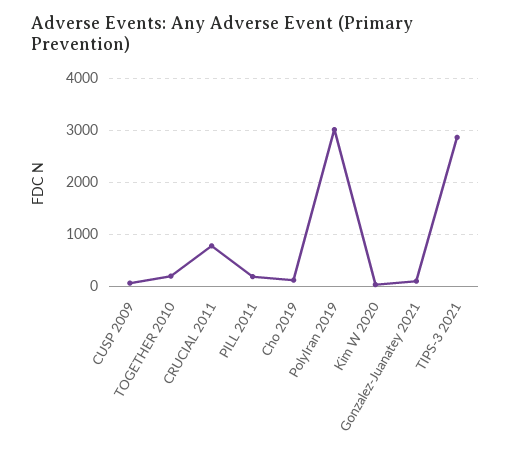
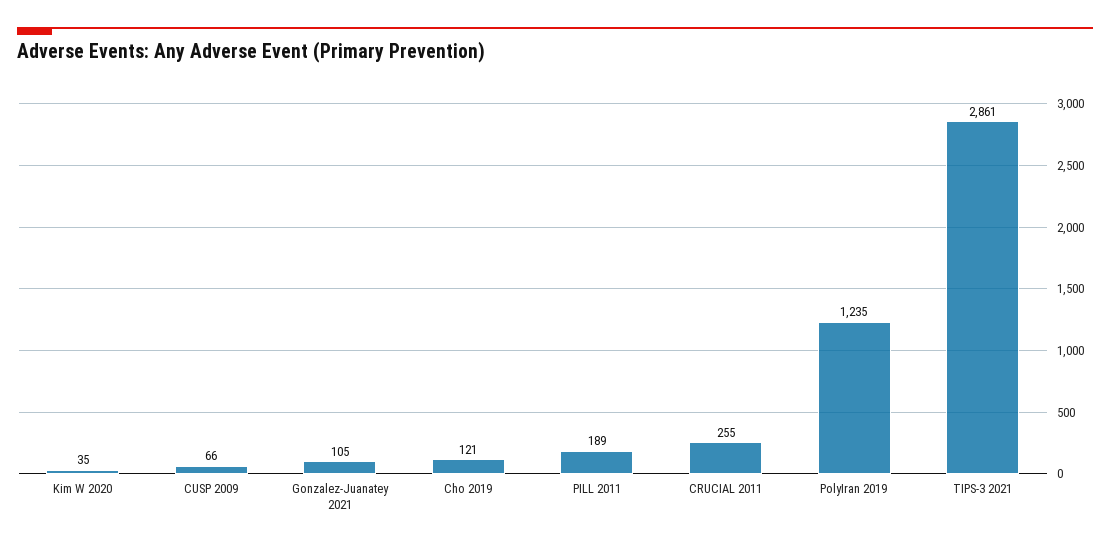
TOGETHER 2010: 200 -> none
CRUCIAL 2011: 800 -> 255
PolyIran 2019: 3000 -> 1235

